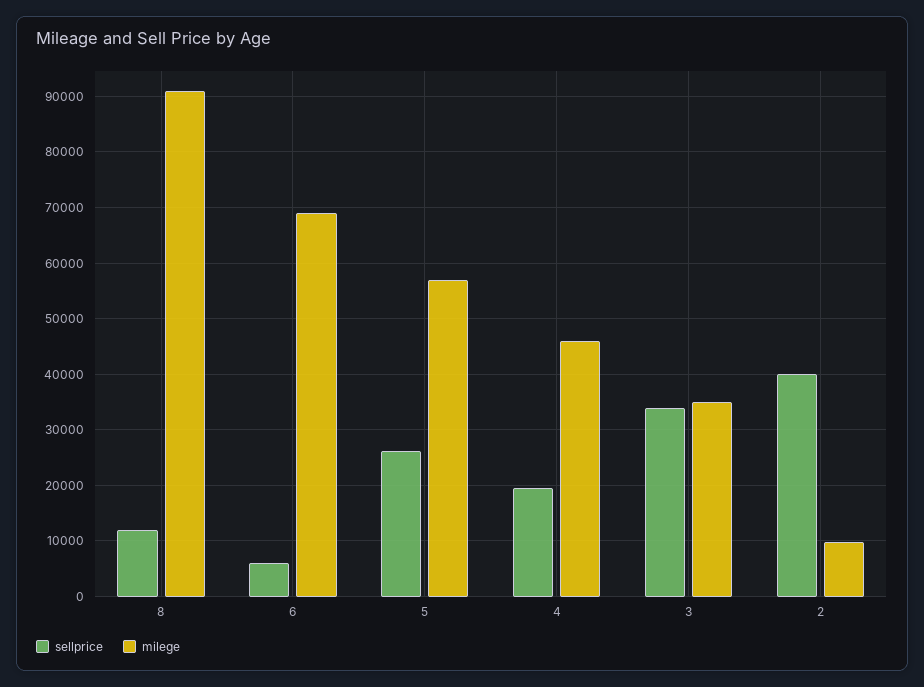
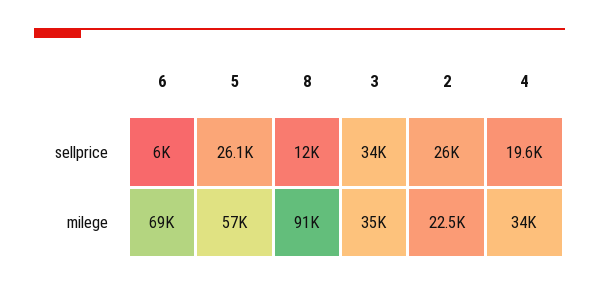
milege, 4: 46000 -> 34000
sellprice, 2: 40000 -> 26000
milege, 2: 10000 -> 22500

